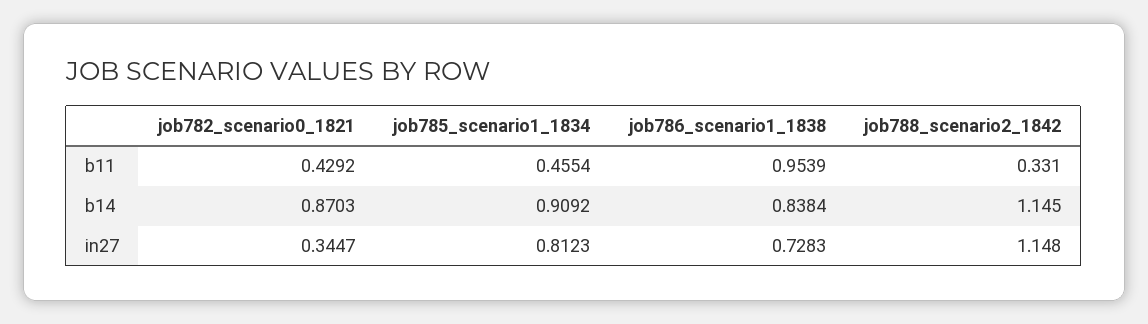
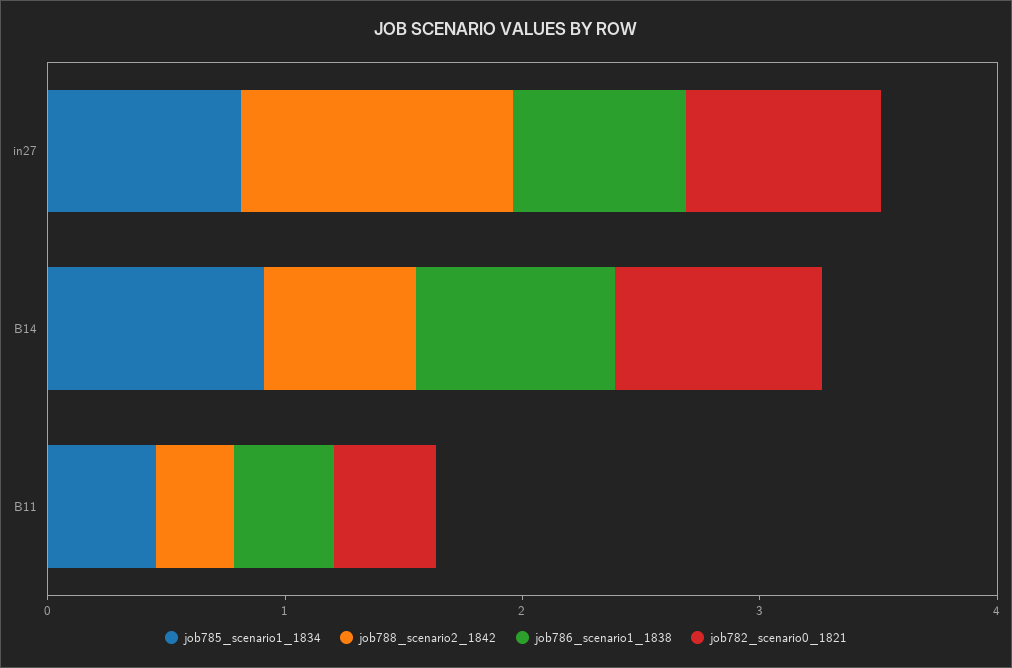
job786_scenario1_1838, b11: 0.9539 -> 0.4
job788_scenario2_1842, b14: 1.145 -> 0.6
job782_scenario0_1821, in27: 0.3447 -> 0.8

